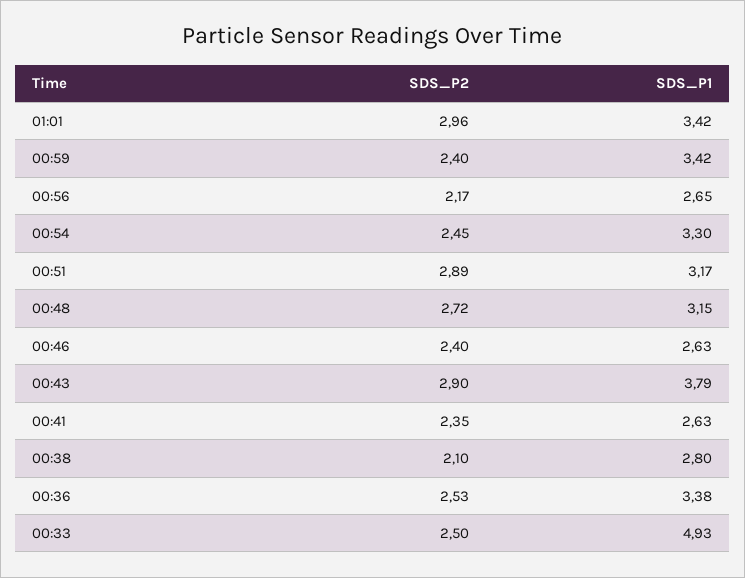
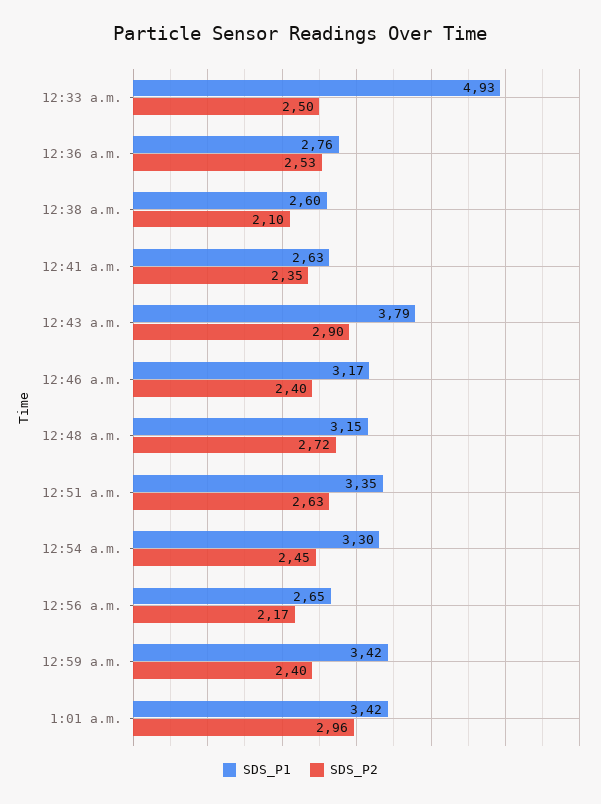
SDS_P2, 00:51: 2.89 -> 2.63
SDS_P1, 00:51: 3.17 -> 3.35
SDS_P1, 00:46: 2.63 -> 3.17
SDS_P1, 00:38: 2.8 -> 2.6
SDS_P1, 00:36: 3.38 -> 2.76

